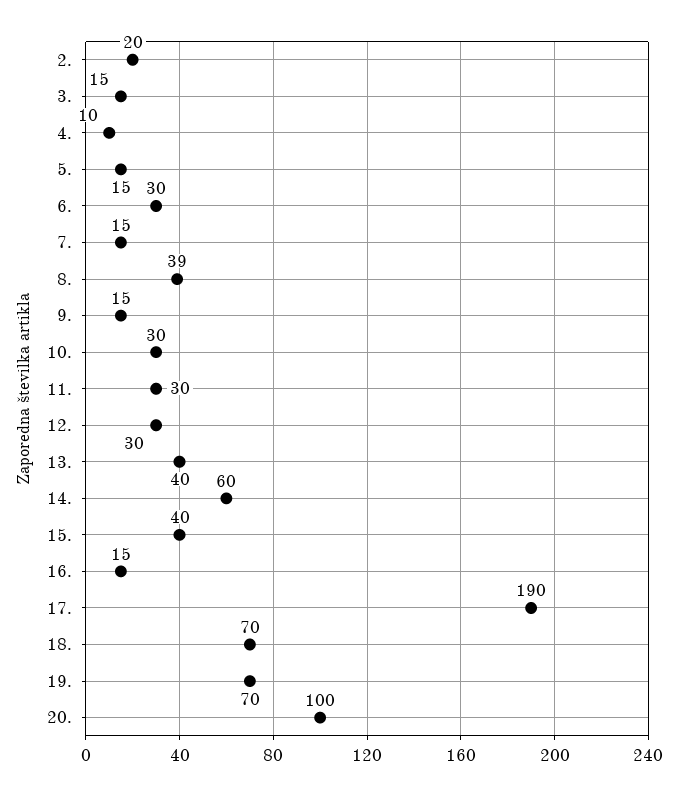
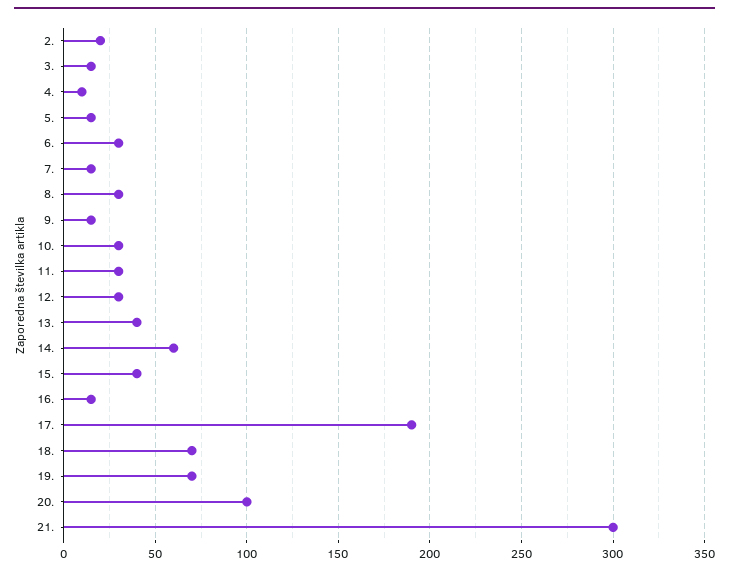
8.: 39 -> 30
21.: none -> 300

